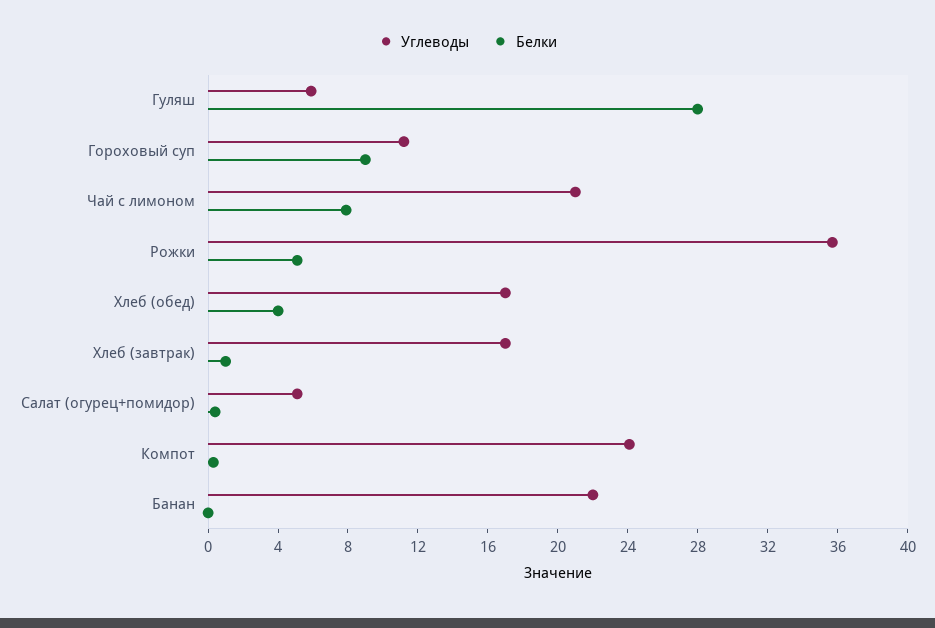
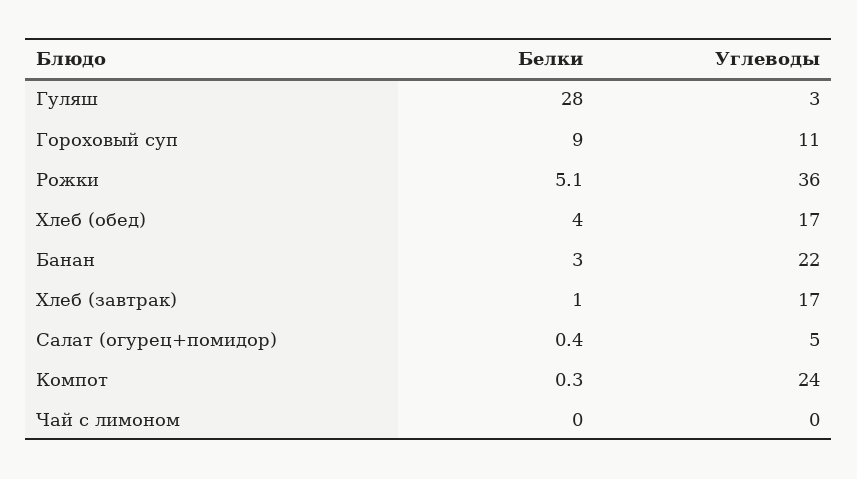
Углеводы, Гуляш: 6 -> 3
Углеводы, Чай с лимоном: 21 -> 0
Белки, Чай с лимоном: 8 -> 0
Белки, Банан: 0 -> 3

